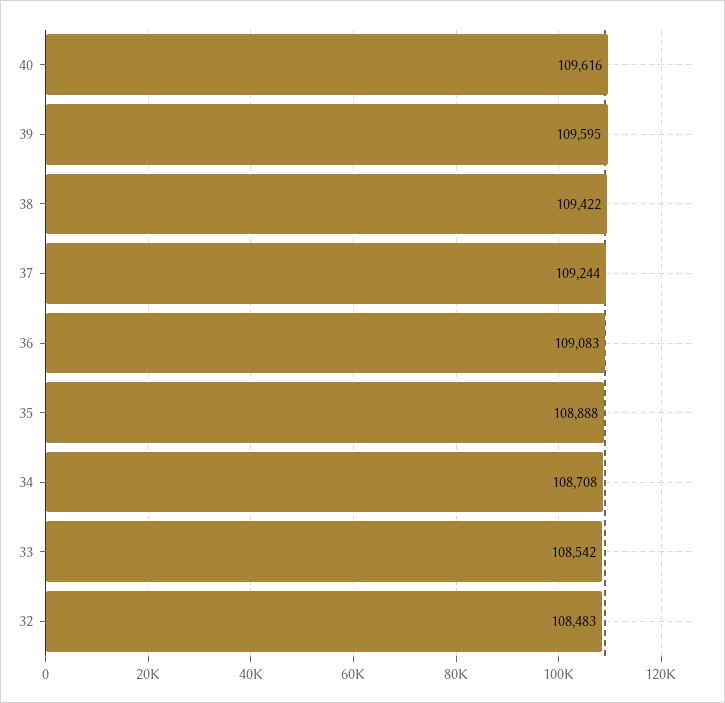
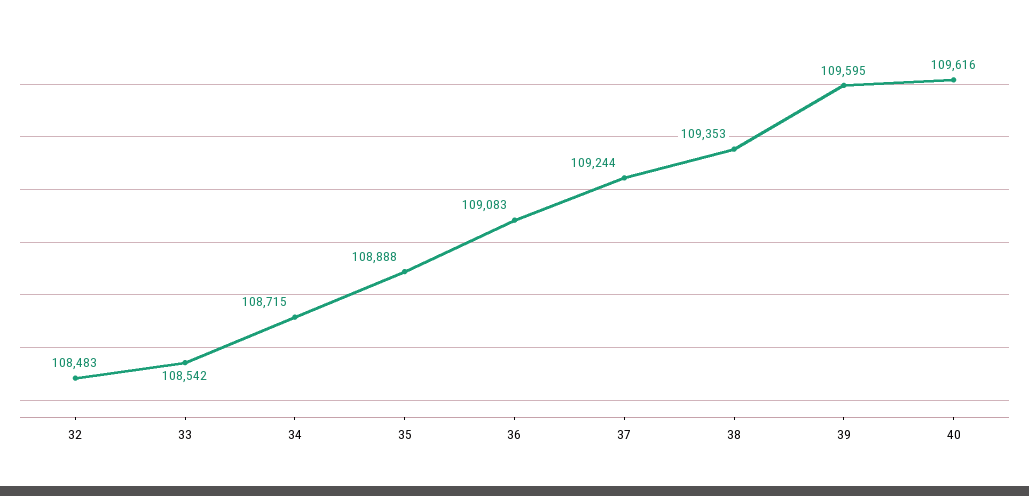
38: 109422 -> 109353
34: 108708 -> 108715

